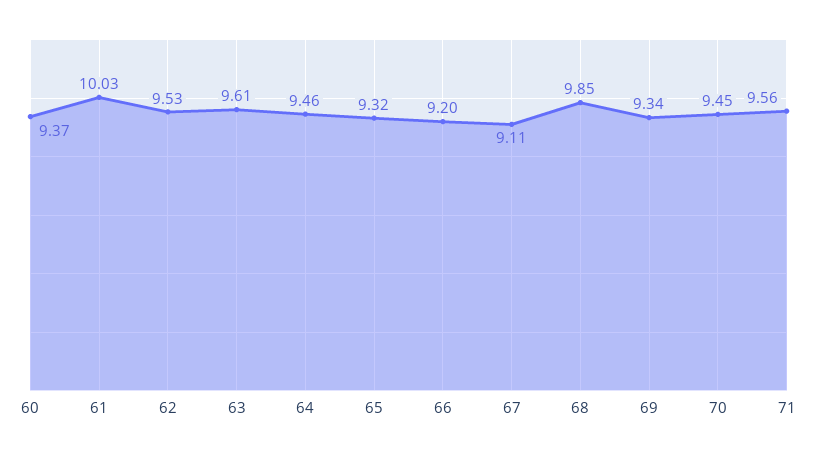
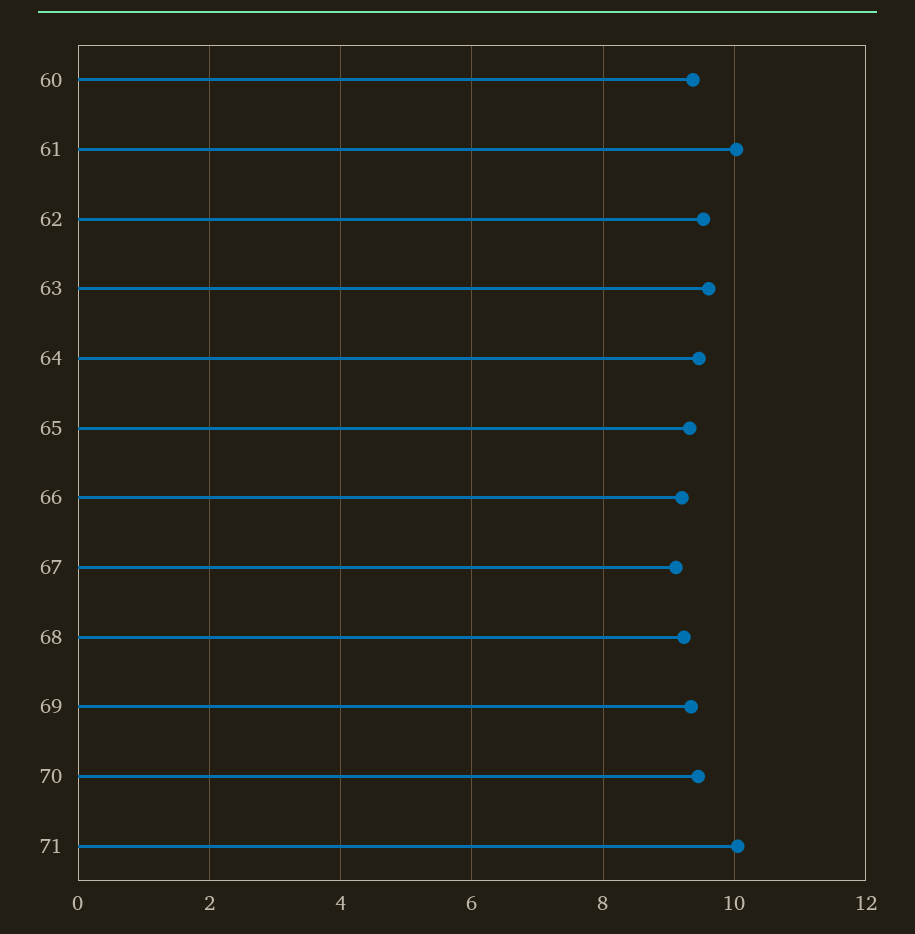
68: 9.85 -> 9.2
71: 9.56 -> 10

